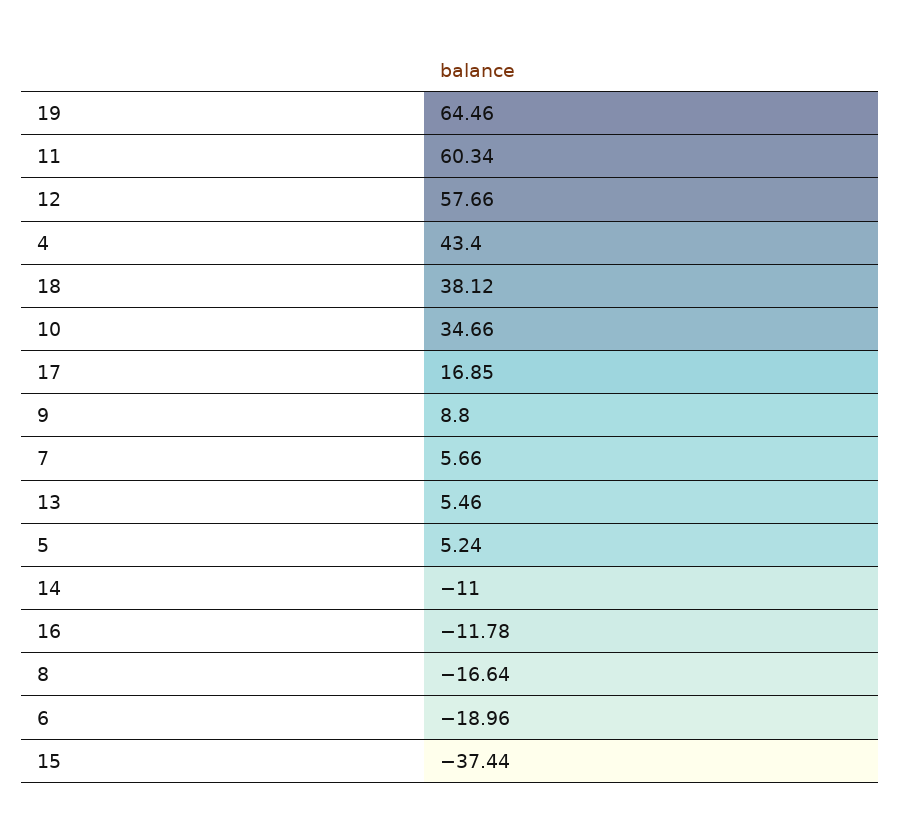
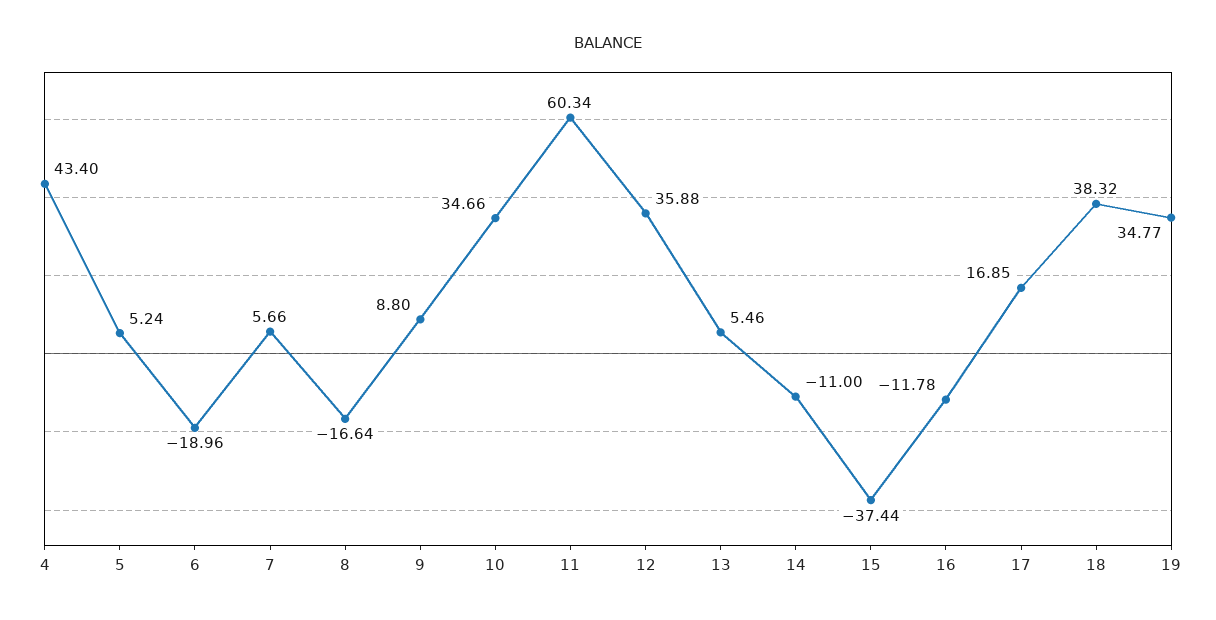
19: 64.46 -> 34.77
12: 57.66 -> 35.88
18: 38.12 -> 38.32

